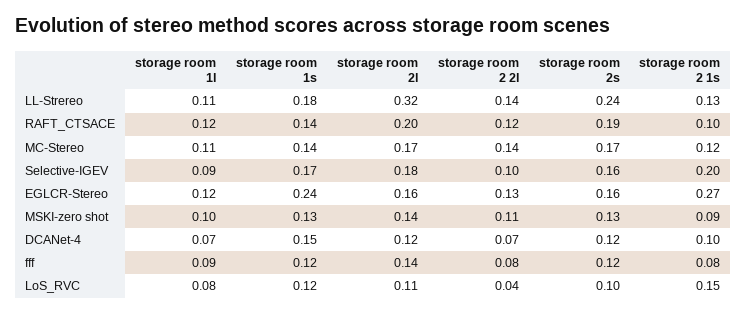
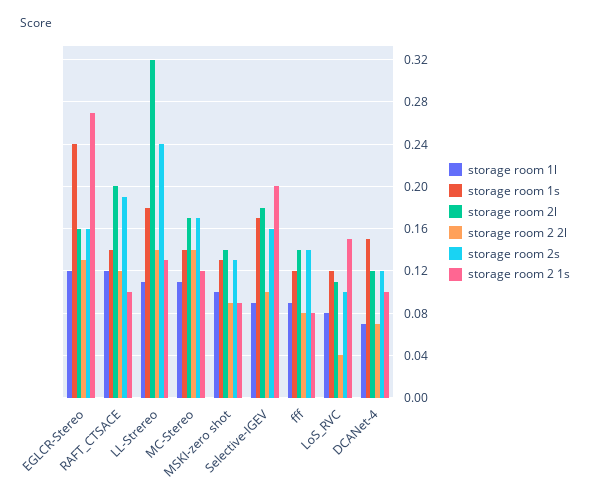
storage room 2 2l, MSKI-zero shot: 0.11 -> 0.09
storage room 2s, fff: 0.12 -> 0.14

